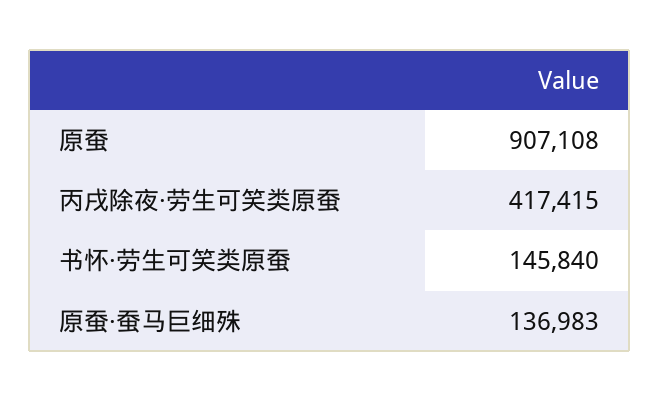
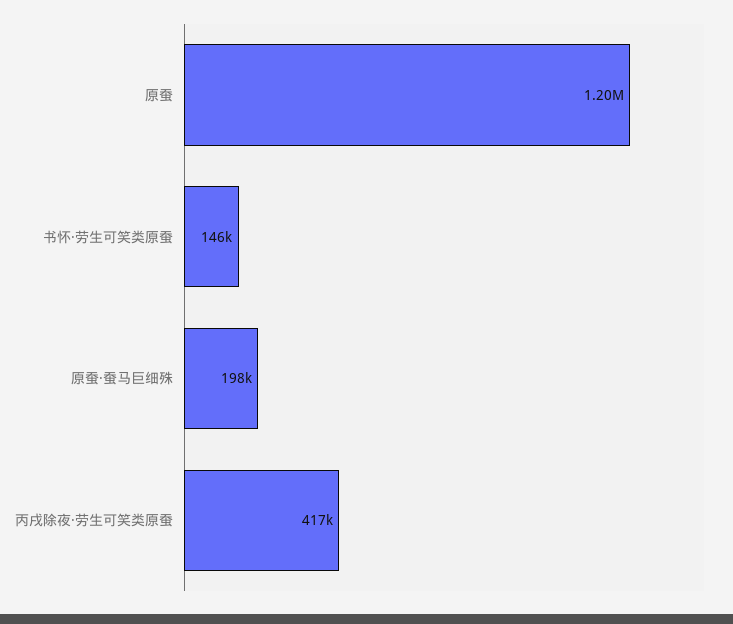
原蚕: 907108 -> 1200000
原蚕·蚕马巨细殊: 136983 -> 198000

